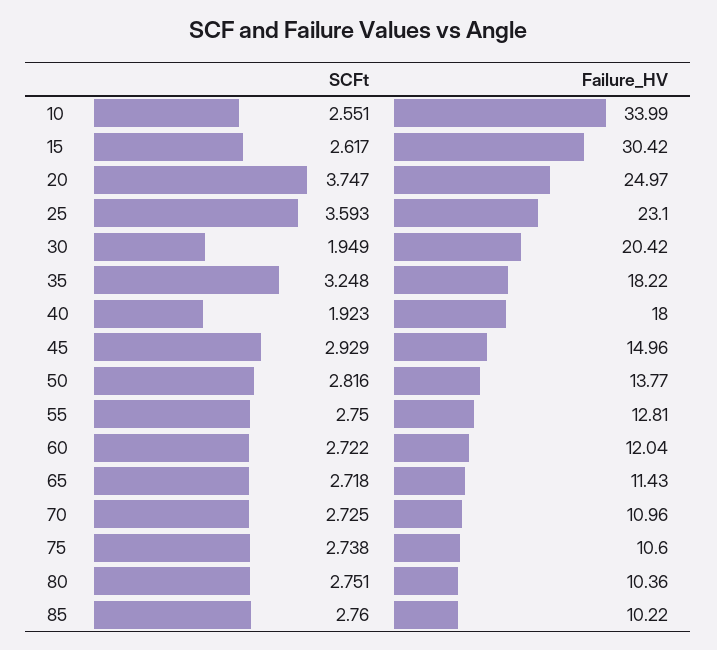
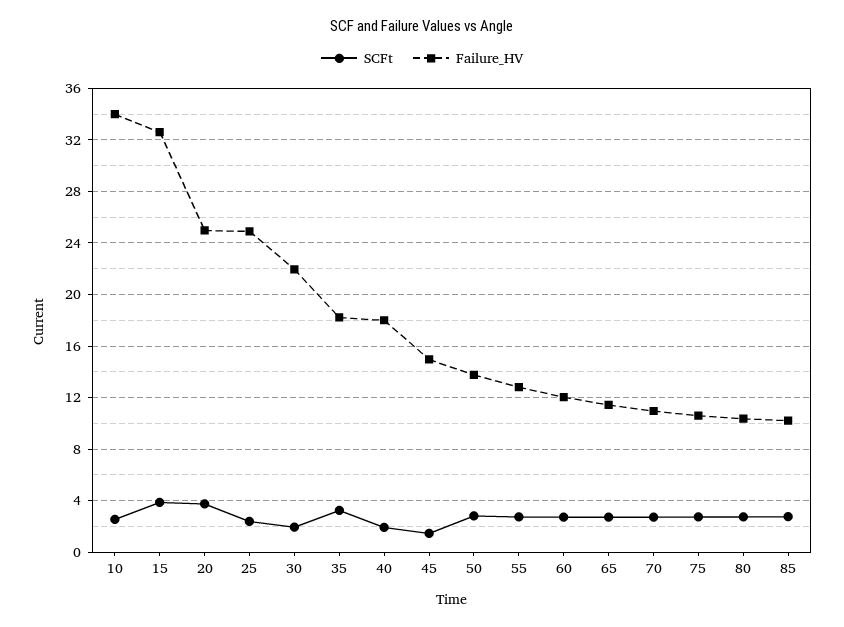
SCFt, 15: 2.617 -> 4
Failure_HV, 15: 30.42 -> 32.5
SCFt, 25: 3.593 -> 2.5
Failure_HV, 25: 23.1 -> 25
Failure_HV, 30: 20.42 -> 22
SCFt, 45: 2.929 -> 1.5

